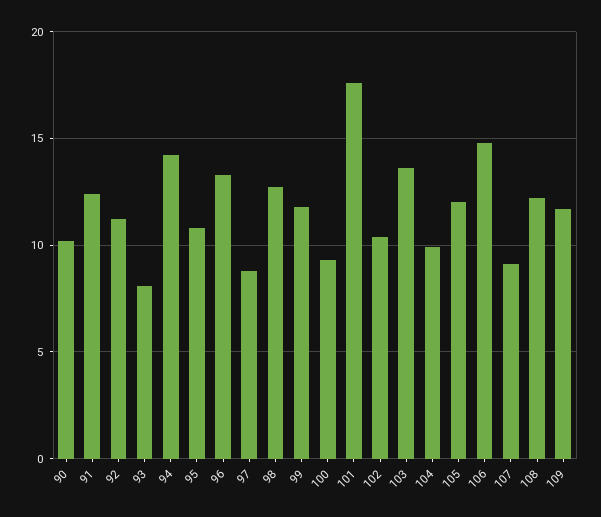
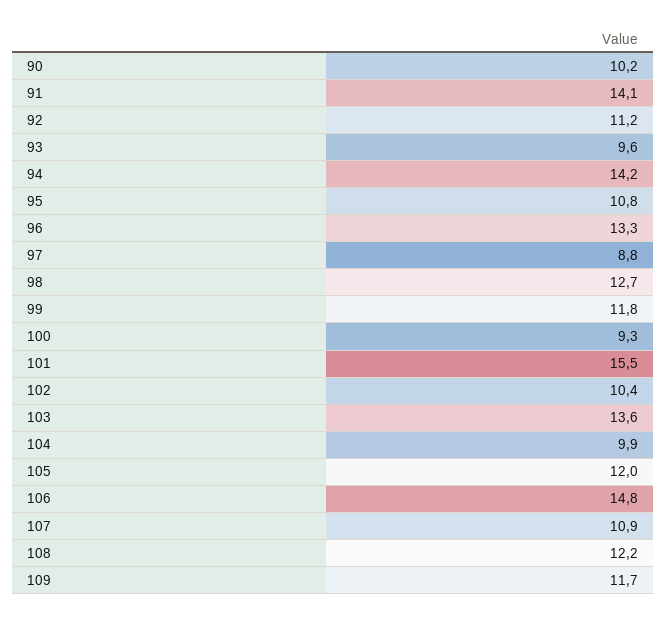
91: 12.5 -> 14.1
93: 8 -> 9.6
101: 17.5 -> 15.5
107: 9 -> 10.9

